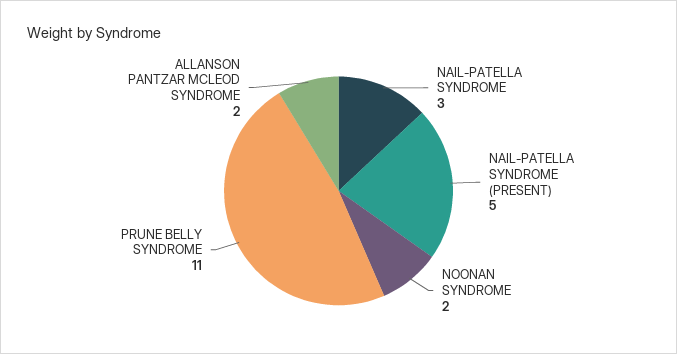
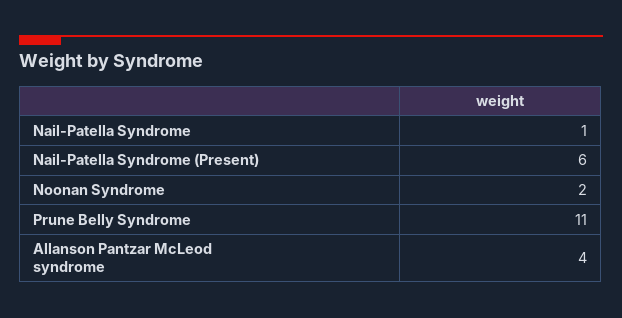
NAIL-PATELLA SYNDROME: 3 -> 1
NAIL-PATELLA SYNDROME (PRESENT): 5 -> 6
ALLANSON PANTZAR MCLEOD SYNDROME: 2 -> 4

